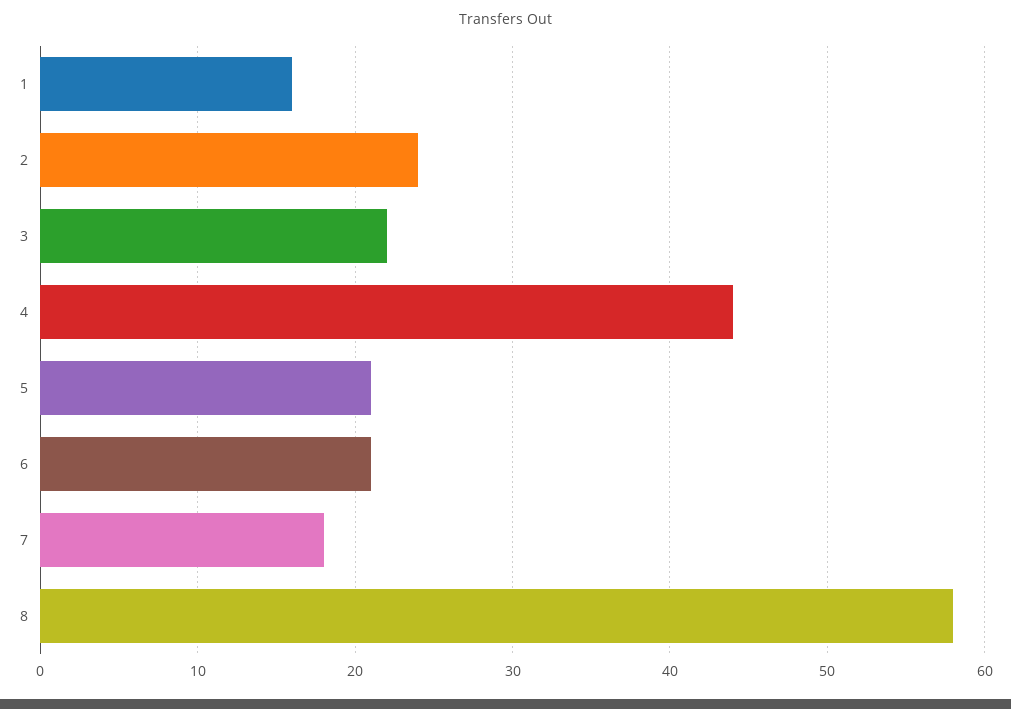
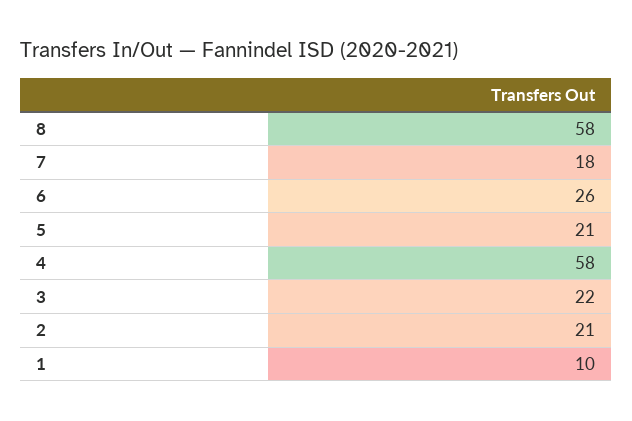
1: 16 -> 10
2: 24 -> 21
4: 44 -> 58
6: 21 -> 26

